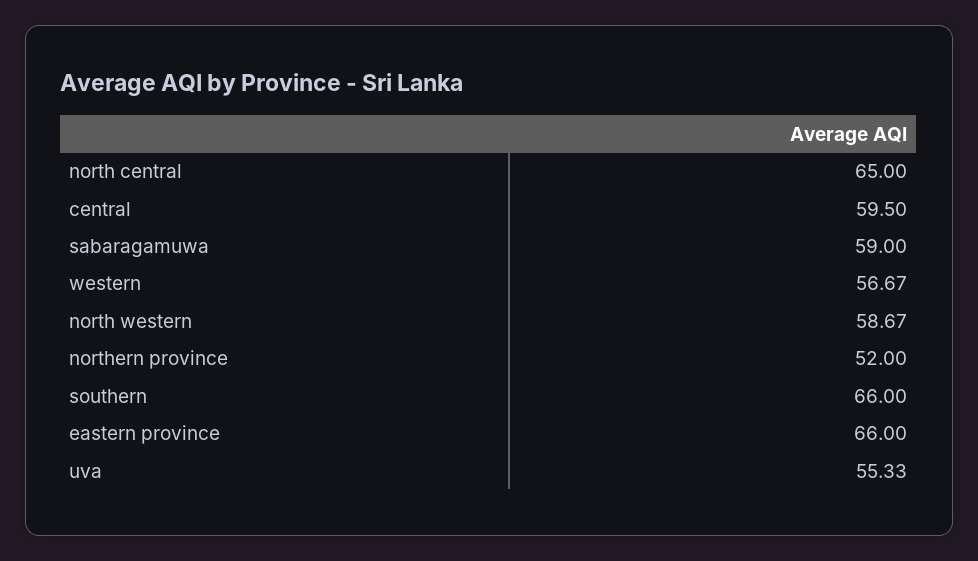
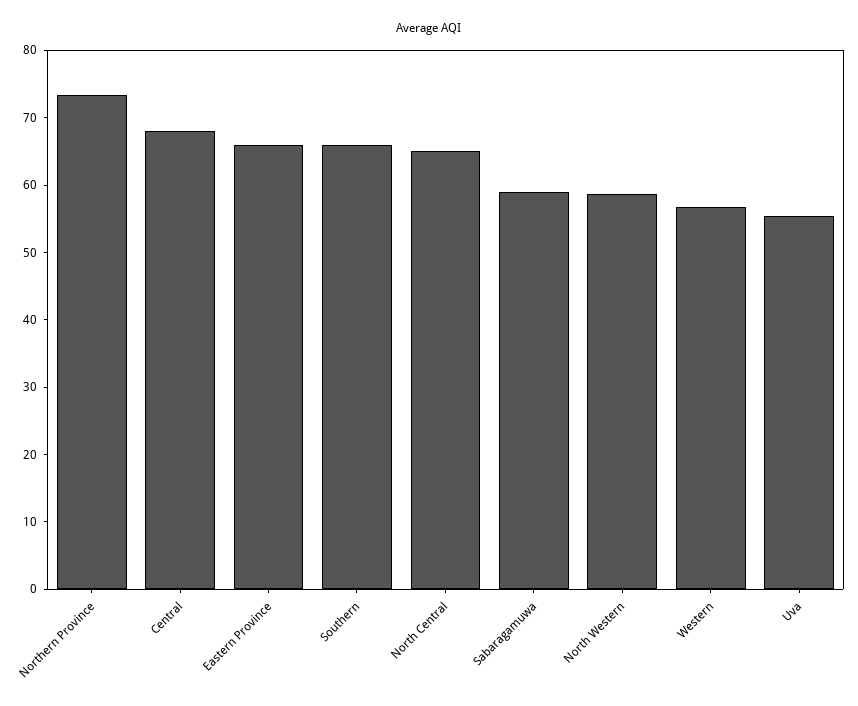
central: 59.5 -> 68
northern province: 52 -> 74

